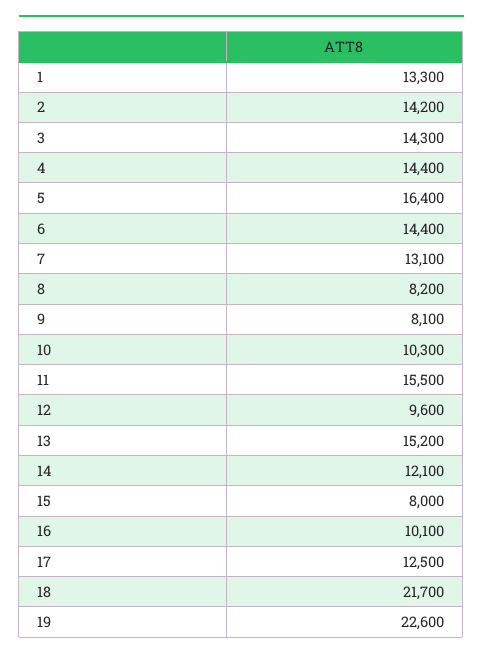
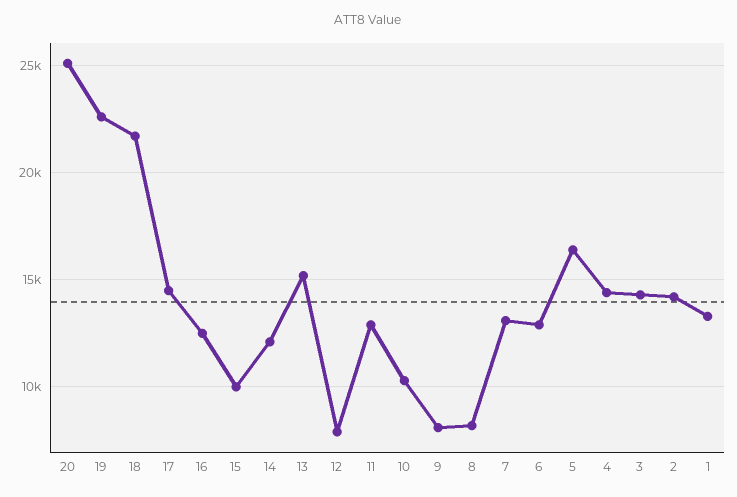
6: 14400 -> 13000
11: 15500 -> 13000
12: 9600 -> 8000
15: 8000 -> 10000
16: 10100 -> 12500
17: 12500 -> 14500
20: none -> 25000

